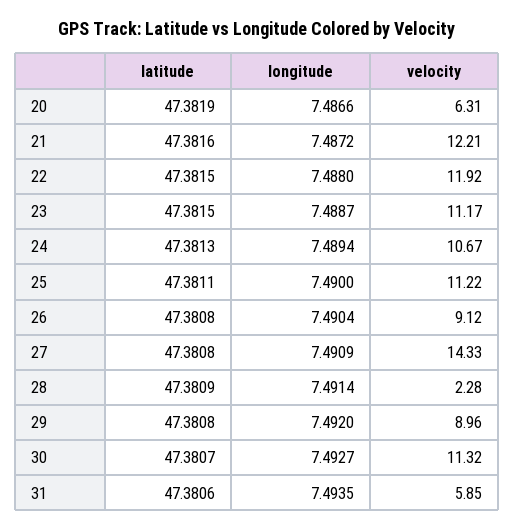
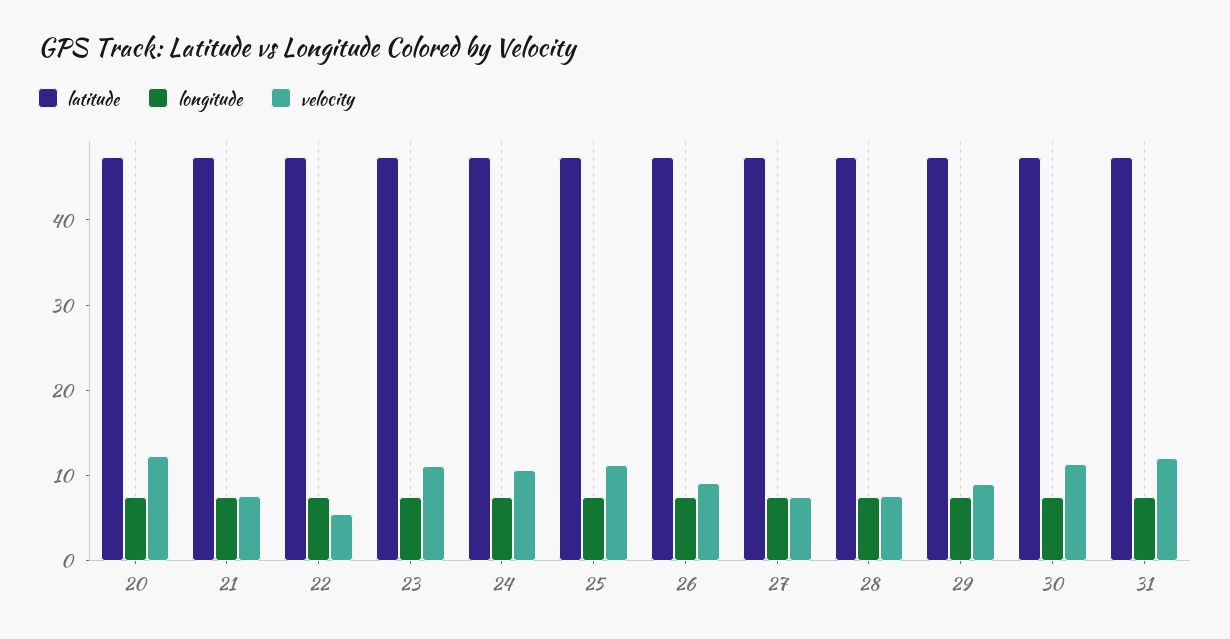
velocity, 20: 6.31 -> 12
velocity, 21: 12.21 -> 8
velocity, 22: 11.92 -> 6
velocity, 27: 14.33 -> 8
velocity, 28: 2.28 -> 8
velocity, 31: 5.85 -> 12

